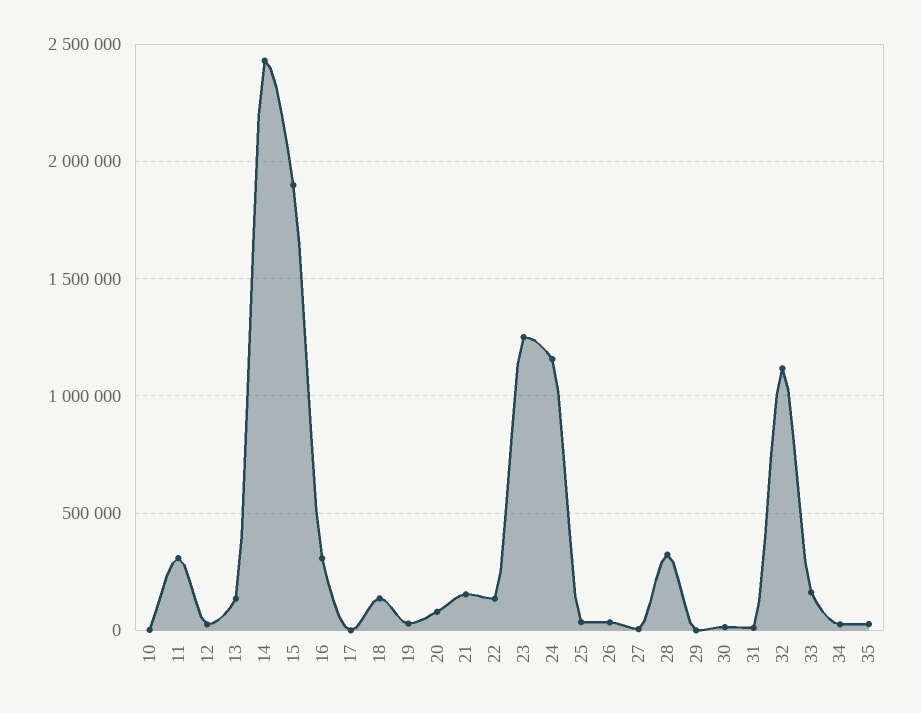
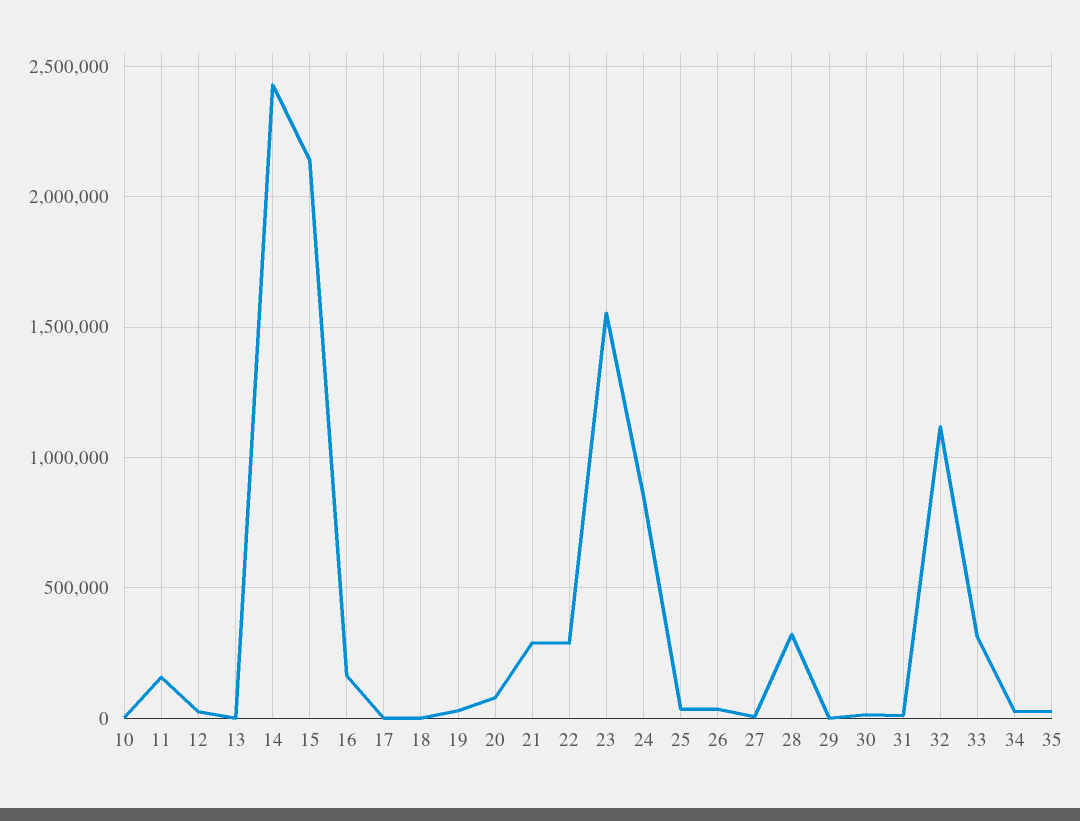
11: 300000 -> 150000
13: 150000 -> 0
15: 1900000 -> 2150000
16: 300000 -> 150000
18: 150000 -> 0
21: 150000 -> 300000
22: 150000 -> 300000
23: 1250000 -> 1550000
24: 1150000 -> 850000
33: 150000 -> 300000

